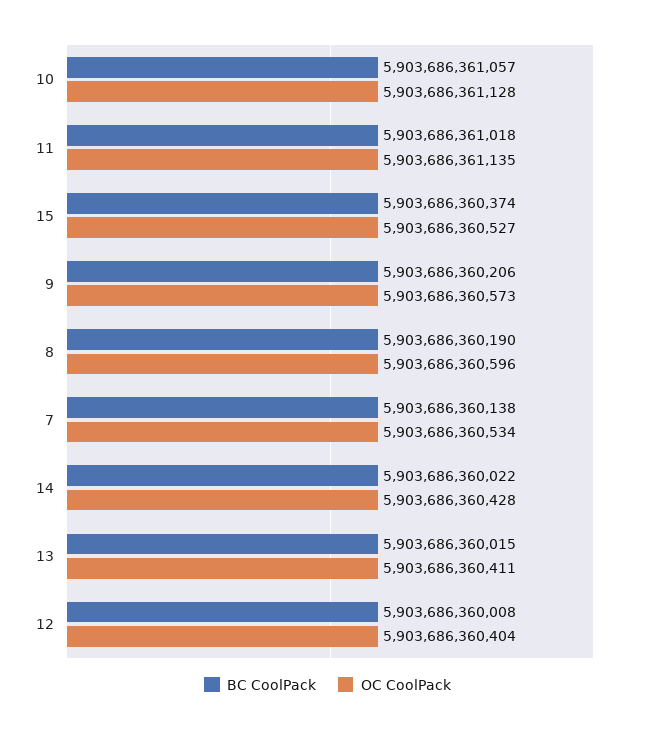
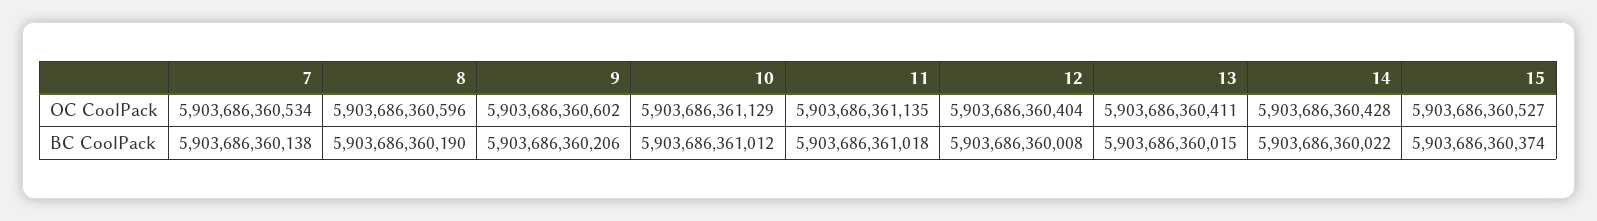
BC CoolPack, 10: 5903686361057 -> 5903686361012
OC CoolPack, 10: 5903686361128 -> 5903686361129
OC CoolPack, 9: 5903686360573 -> 5903686360602

